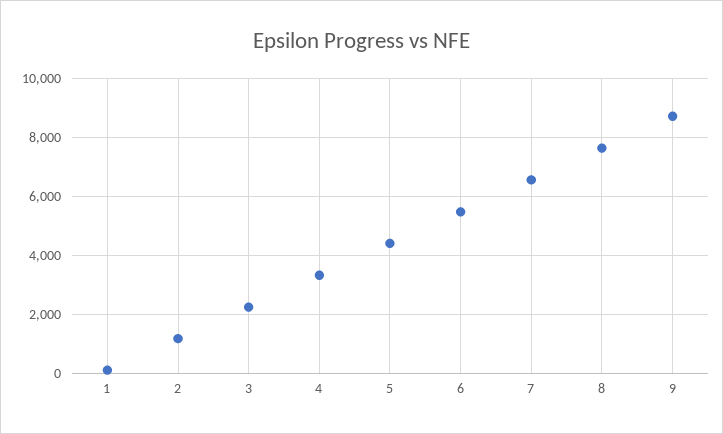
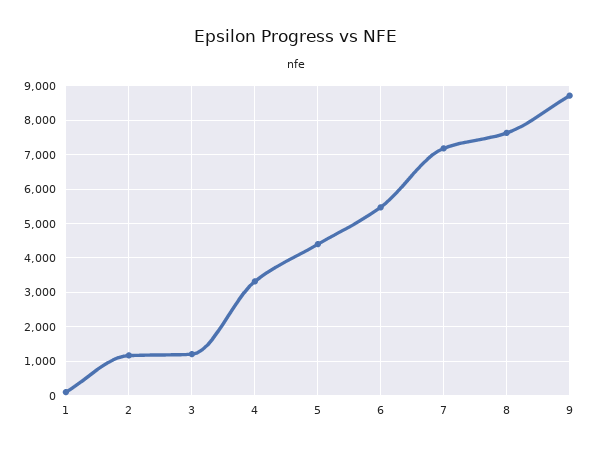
3: 2250 -> 1200
7: 6500 -> 7200

